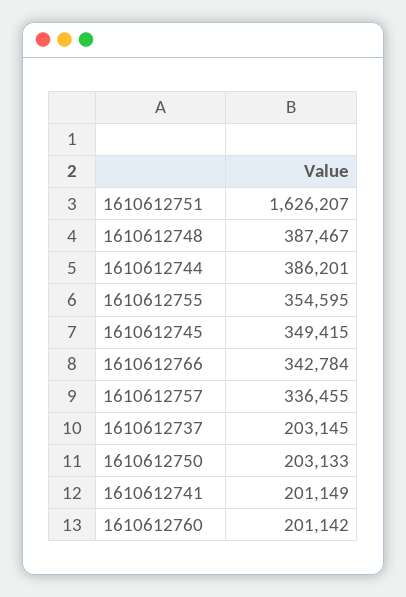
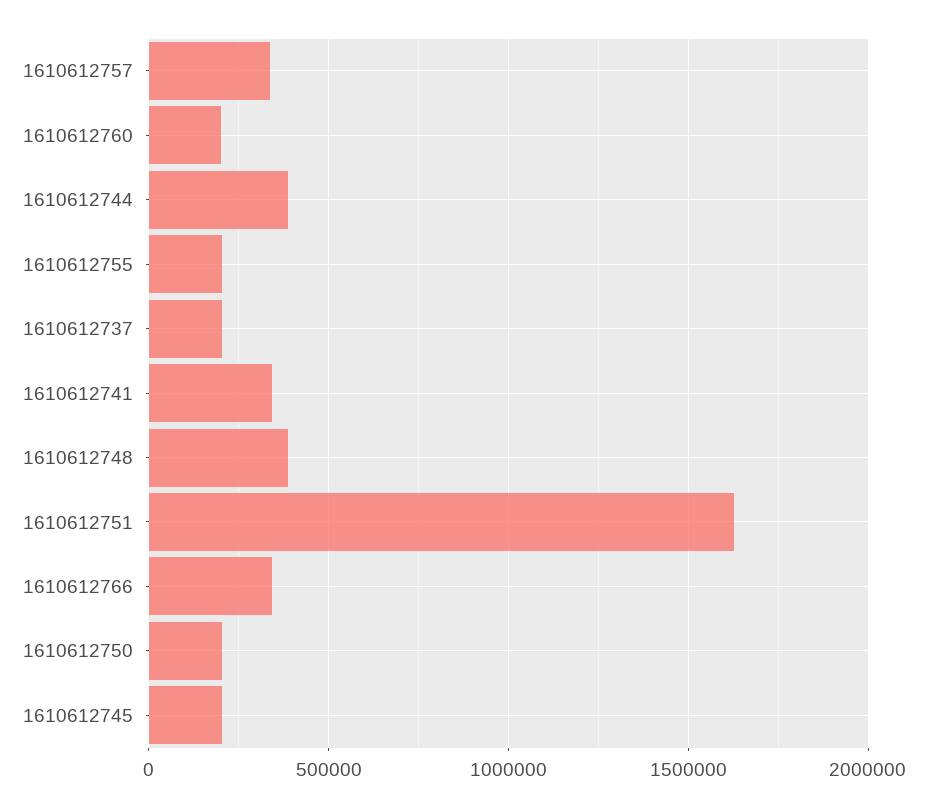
1610612755: 354595 -> 200000
1610612745: 349415 -> 200000
1610612741: 201149 -> 350000

